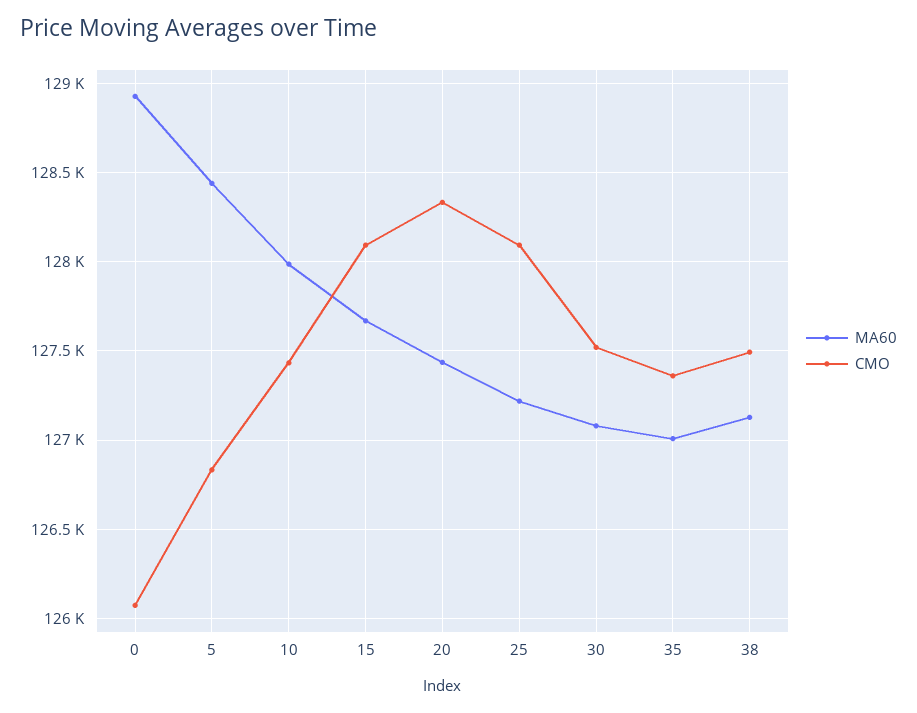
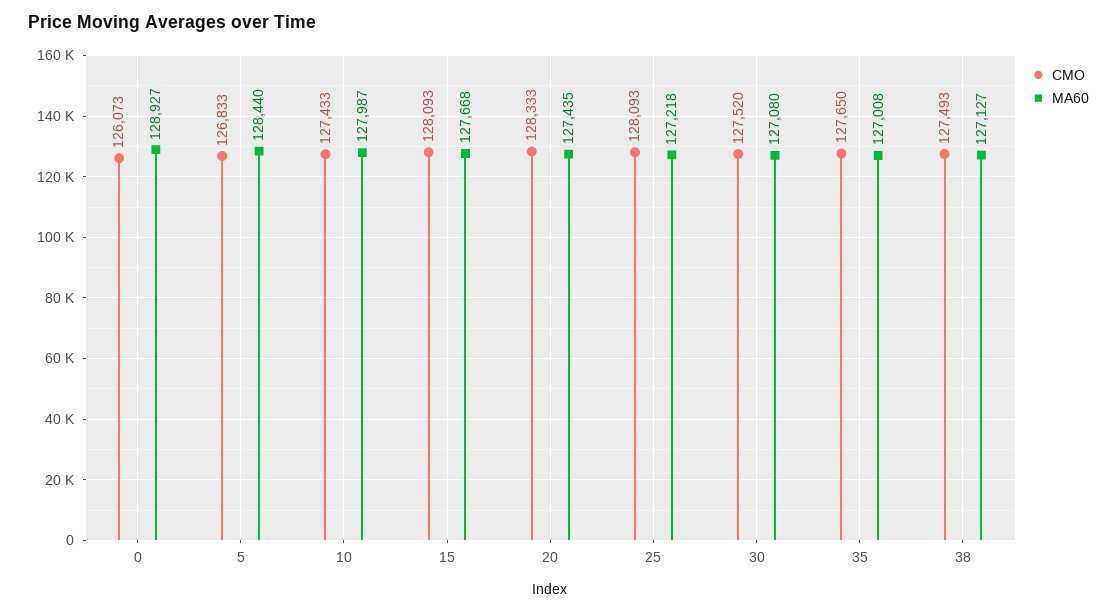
CMO, 35: 127350 -> 127650

